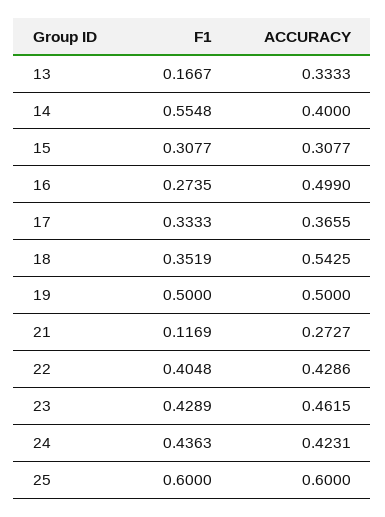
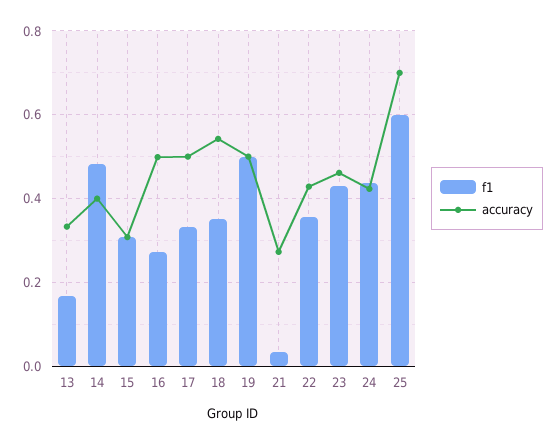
F1, 14: 0.5548 -> 0.48
ACCURACY, 17: 0.3655 -> 0.5
F1, 21: 0.1169 -> 0.04
F1, 22: 0.4048 -> 0.36
ACCURACY, 25: 0.6 -> 0.7

